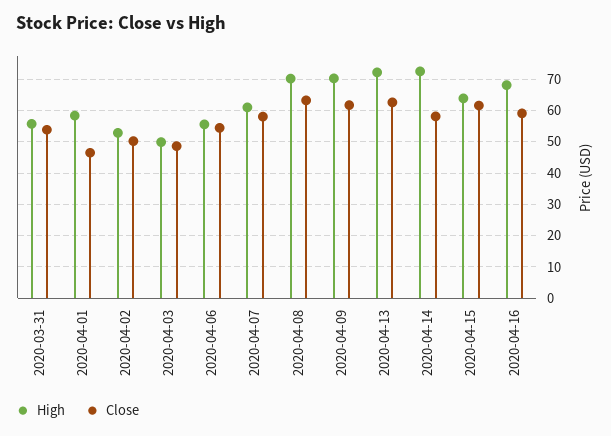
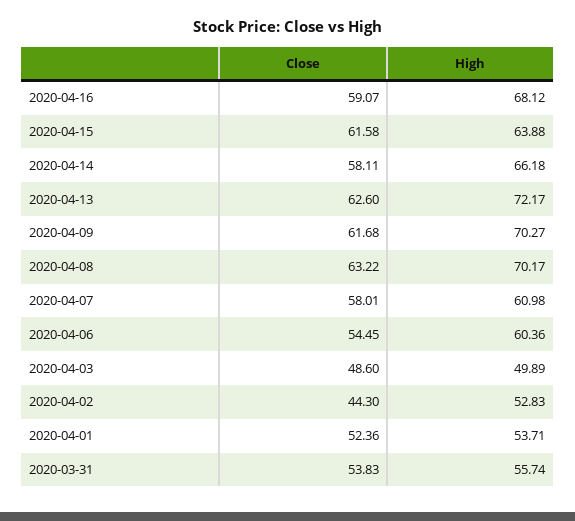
High, 2020-04-01: 58 -> 53.71
Close, 2020-04-01: 46 -> 52.36
Close, 2020-04-02: 50 -> 44.3
High, 2020-04-06: 56 -> 60.36
High, 2020-04-14: 72 -> 66.18

